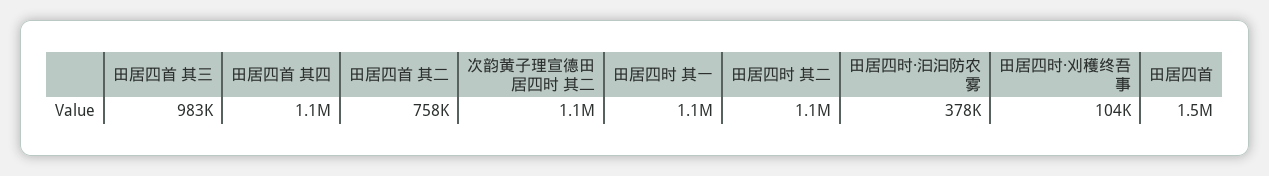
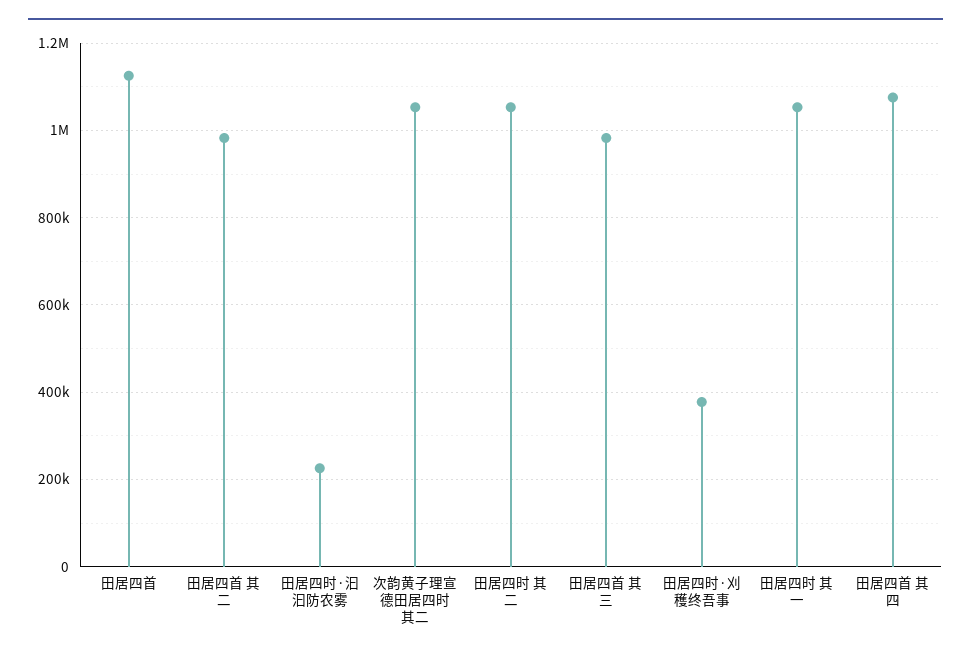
田居四首 其二: 758000 -> 980000
田居四时·汩汩防农雾: 378000 -> 220000
田居四时·刈穫终吾事: 104000 -> 380000
田居四首: 1500000 -> 1120000

